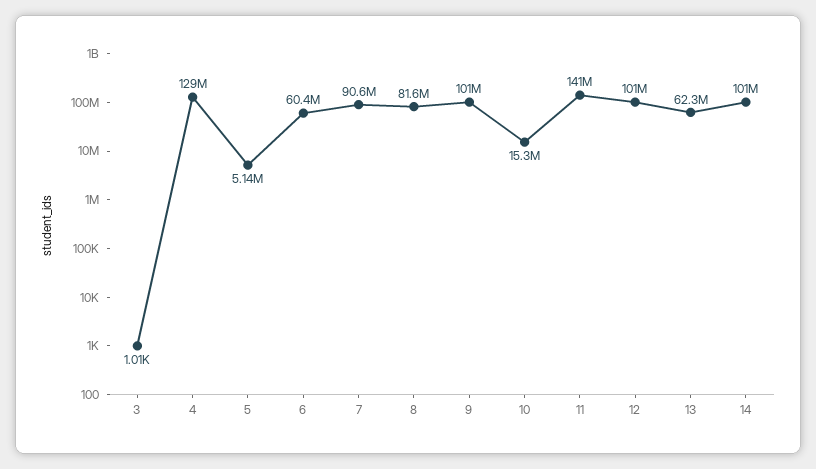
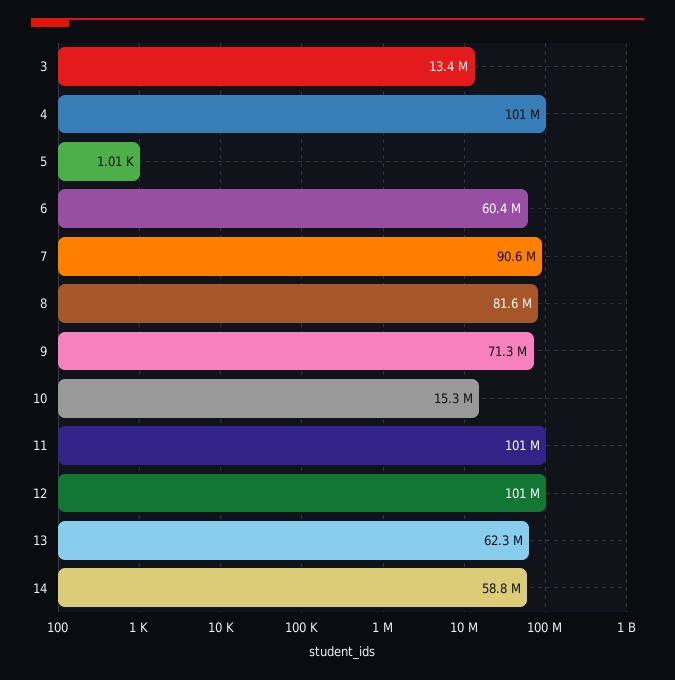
3: 1010 -> 13400000
4: 129000000 -> 101000000
5: 5140000 -> 1010
9: 101000000 -> 71300000
11: 141000000 -> 101000000
14: 101000000 -> 58800000

